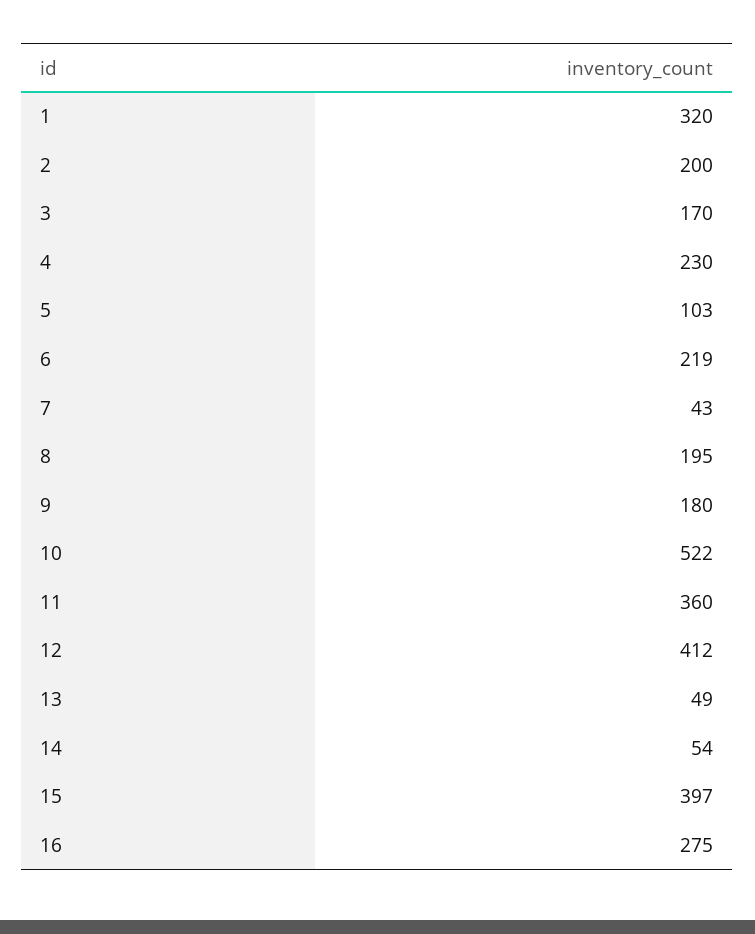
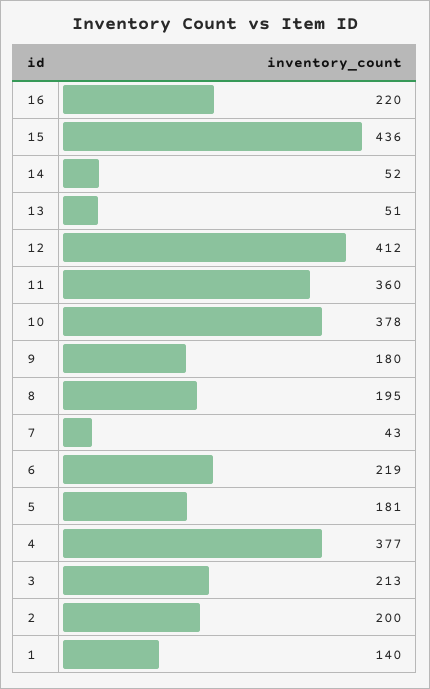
1: 320 -> 140
3: 170 -> 213
4: 230 -> 377
5: 103 -> 181
10: 522 -> 378
13: 49 -> 51
14: 54 -> 52
15: 397 -> 436
16: 275 -> 220

